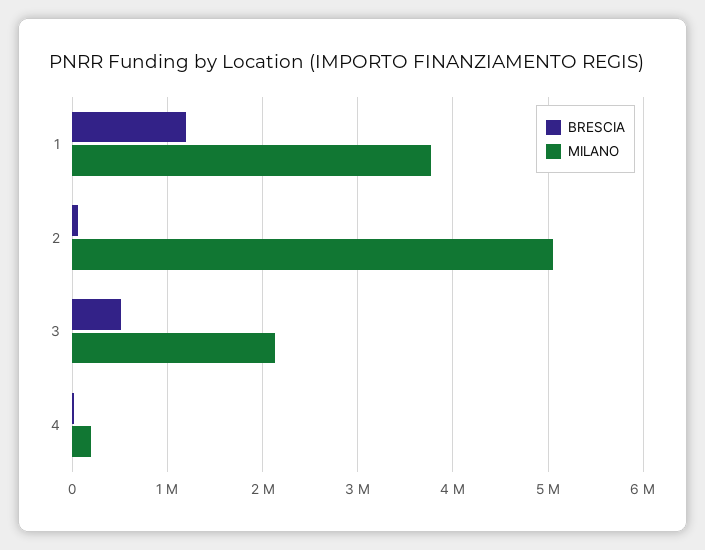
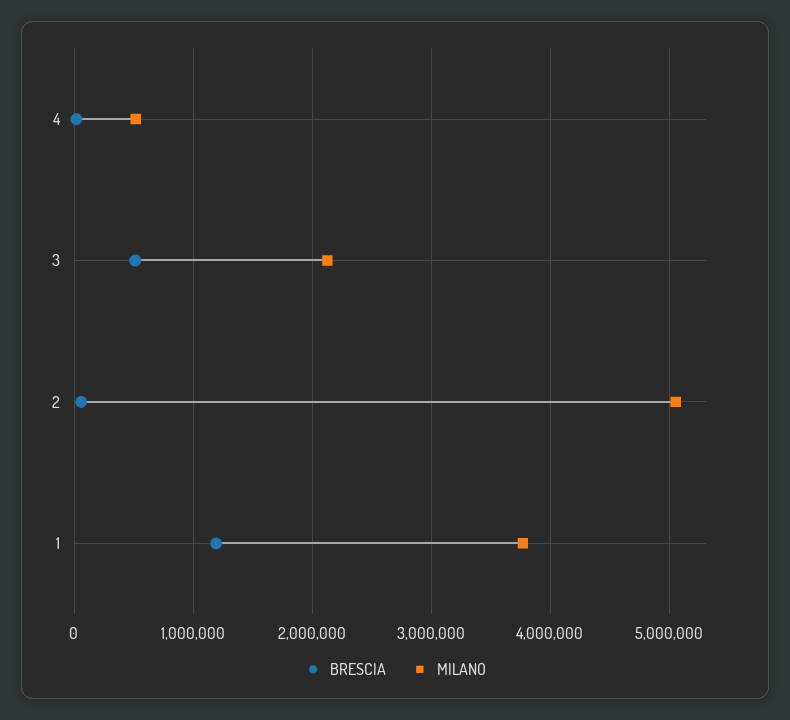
MILANO, 4: 200000 -> 500000

